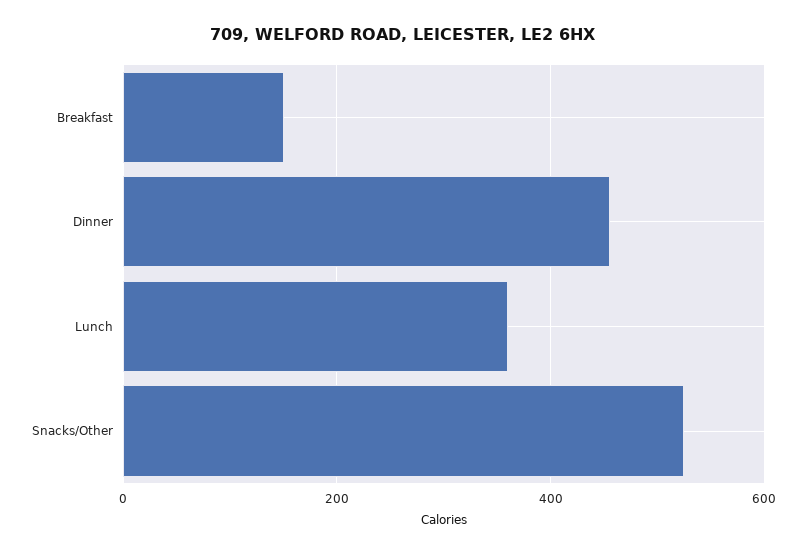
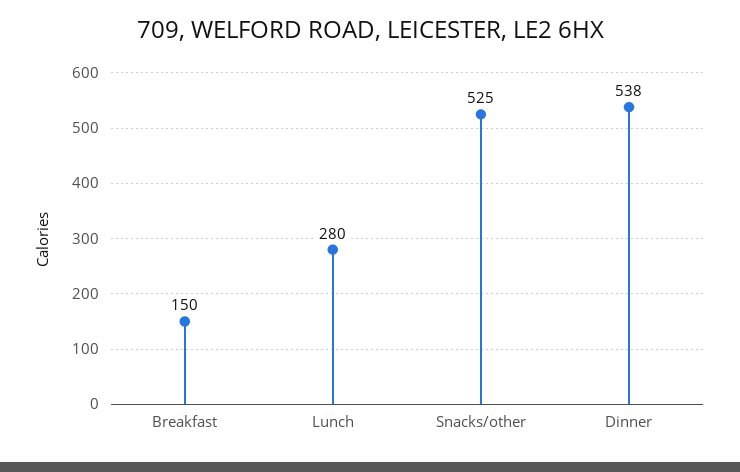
Dinner: 460 -> 538
Lunch: 360 -> 280

